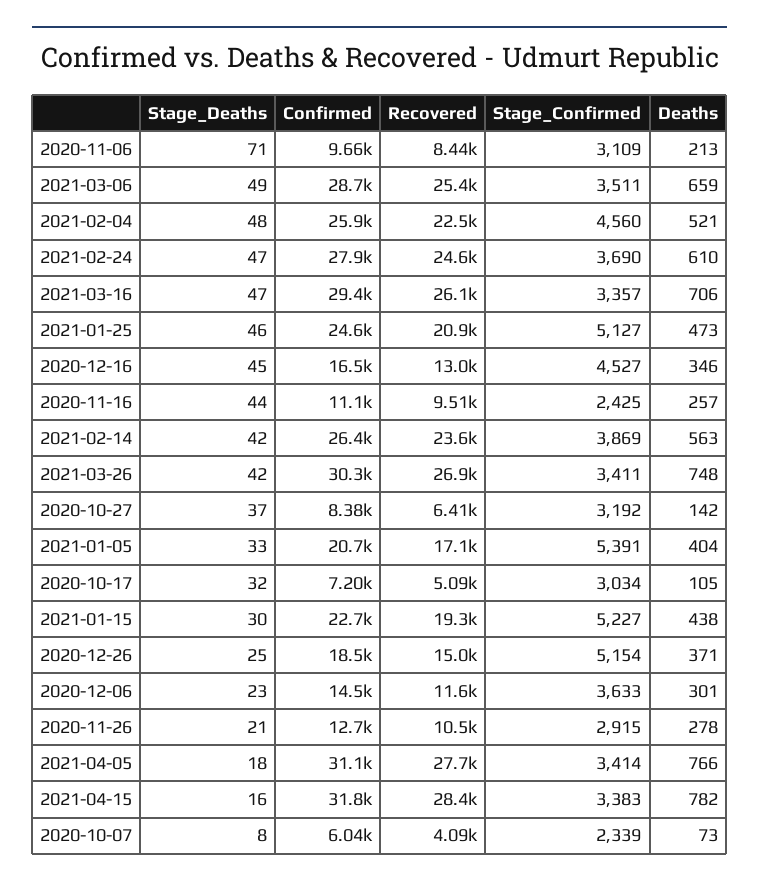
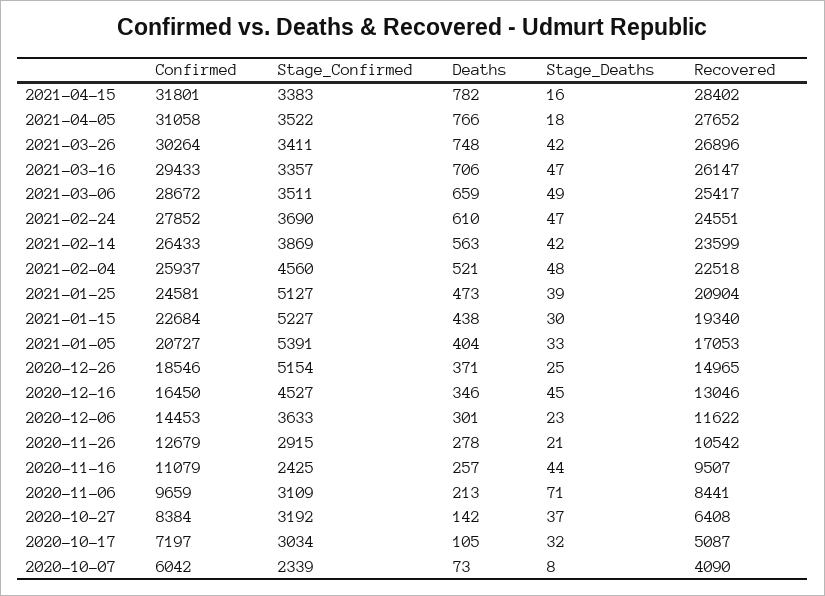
Stage_Deaths, 2021-01-25: 46 -> 39
Stage_Confirmed, 2021-04-05: 3414 -> 3522

